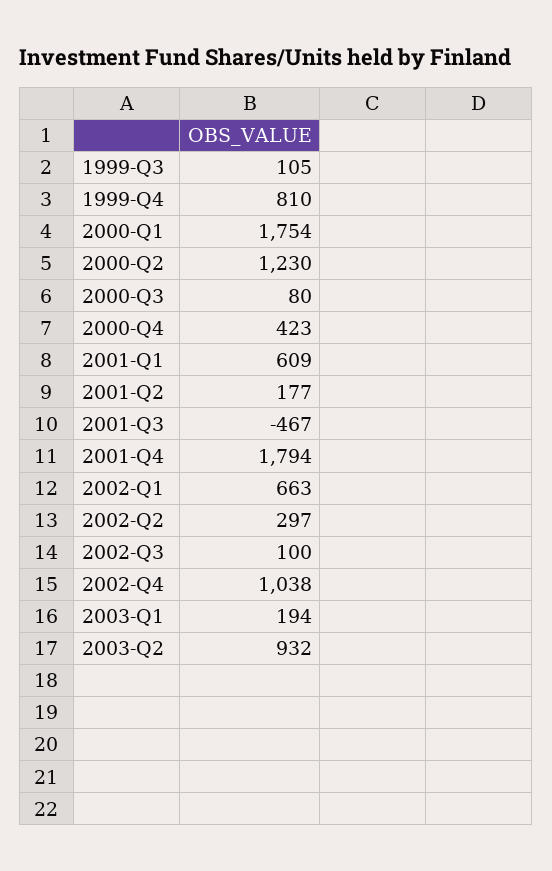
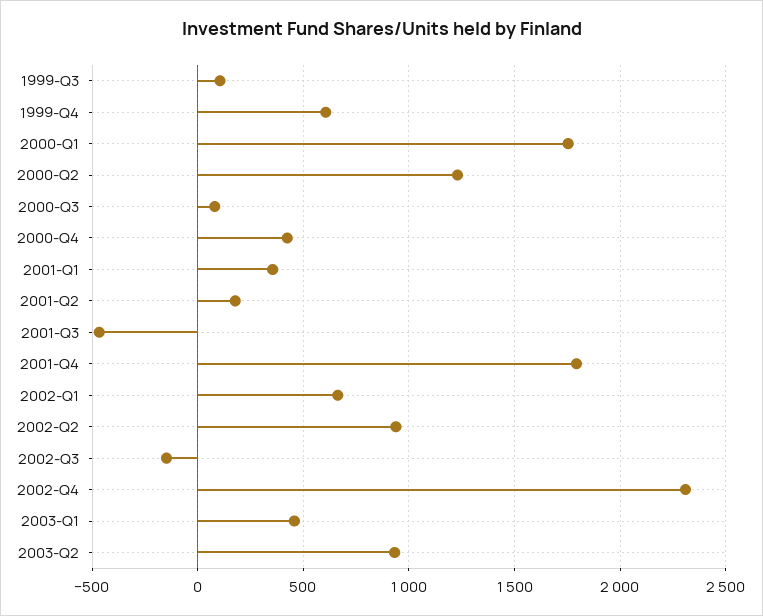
1999-Q4: 810 -> 600
2001-Q1: 609 -> 350
2002-Q2: 297 -> 950
2002-Q3: 100 -> -150
2002-Q4: 1038 -> 2300
2003-Q1: 194 -> 450

